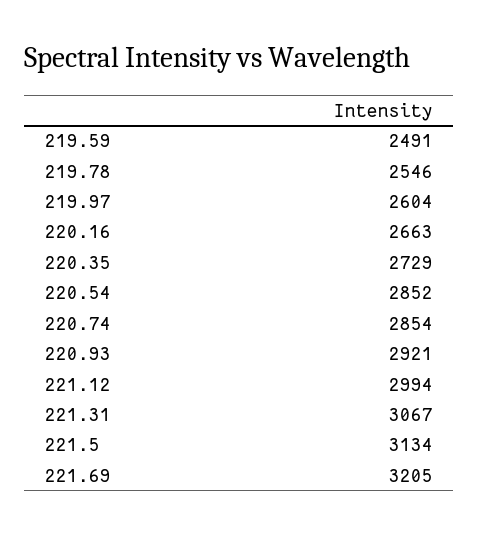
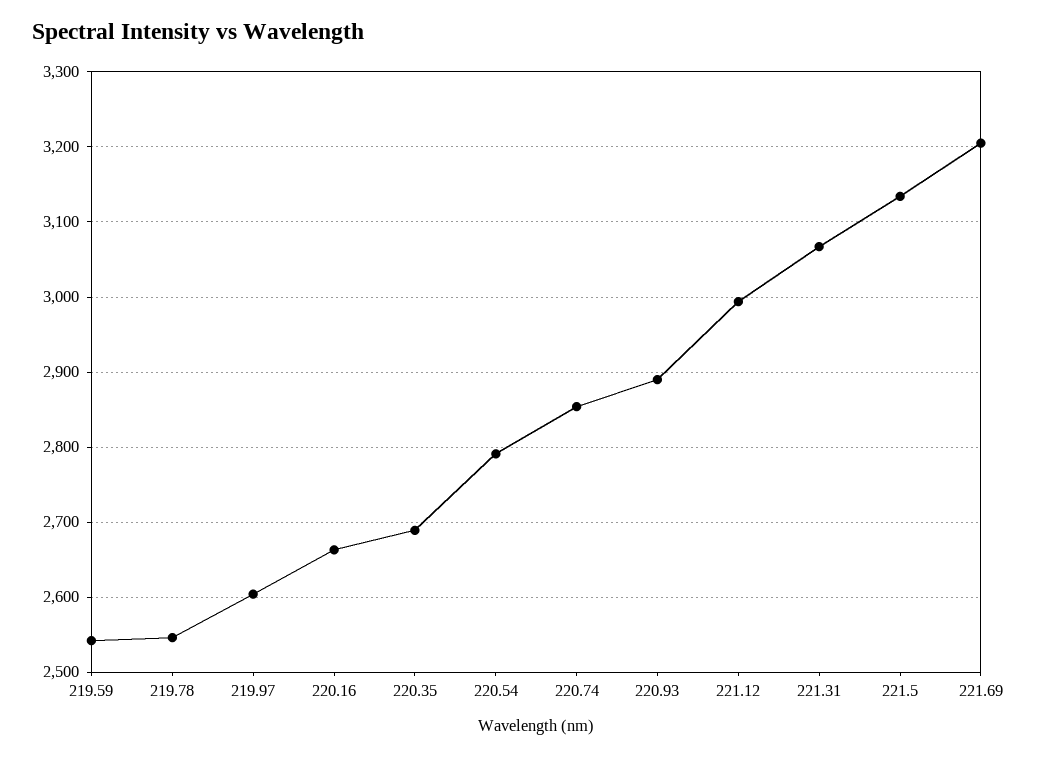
219.59: 2491 -> 2540
220.35: 2729 -> 2690
220.54: 2852 -> 2790
220.93: 2921 -> 2890

